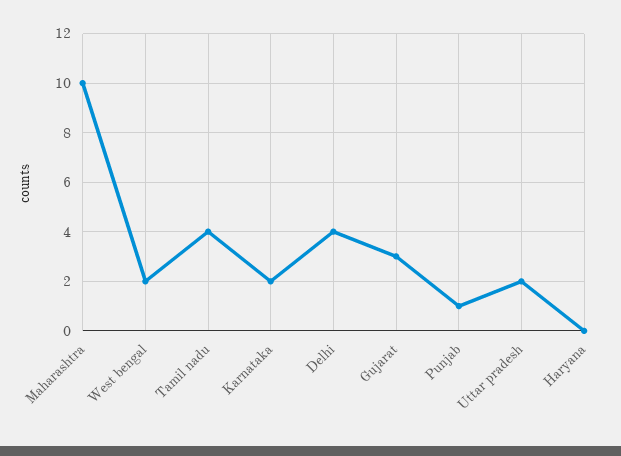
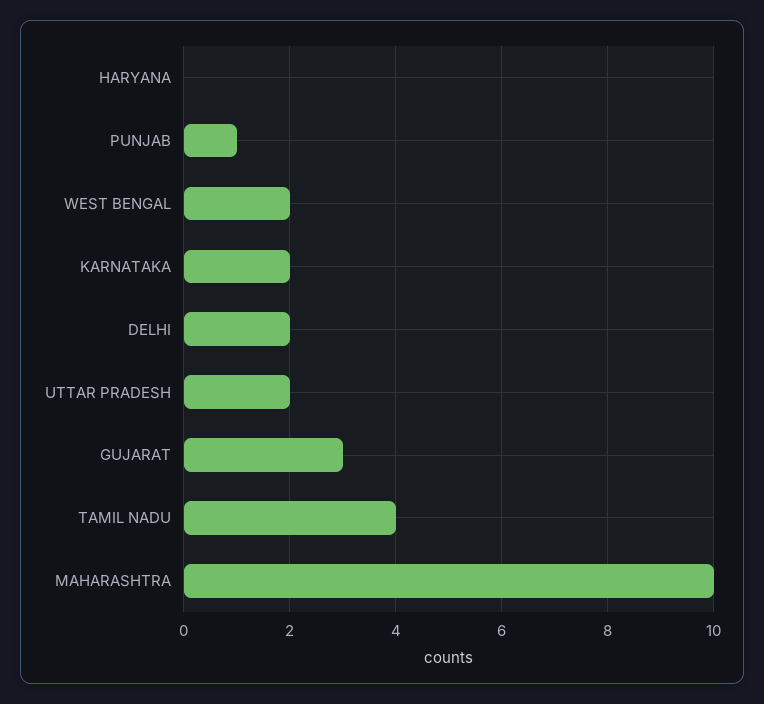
Delhi: 4 -> 2

